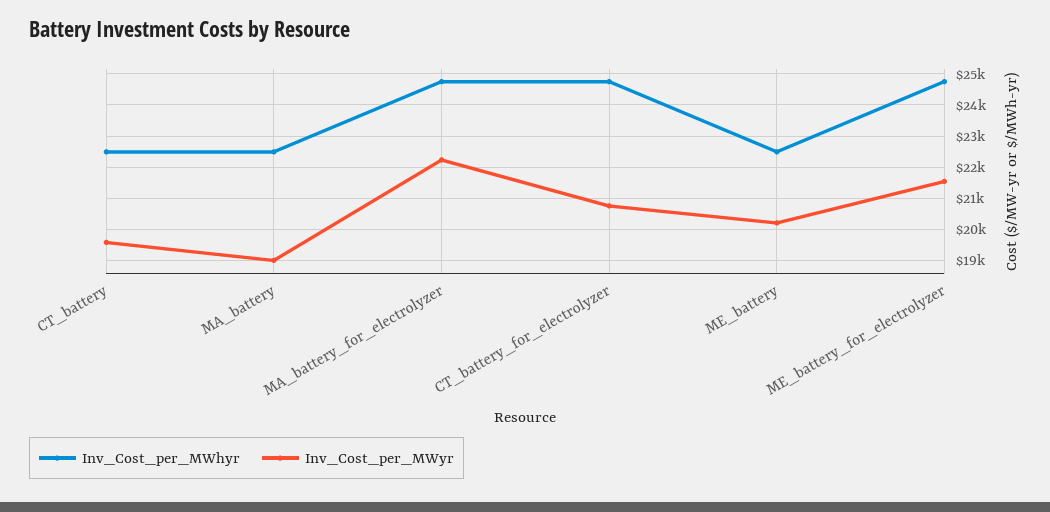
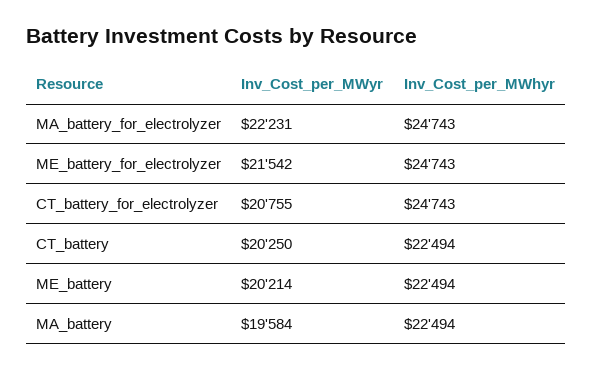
Inv_Cost_per_MWyr, CT_battery: 19600 -> 20250
Inv_Cost_per_MWyr, MA_battery: 19000 -> 19584

